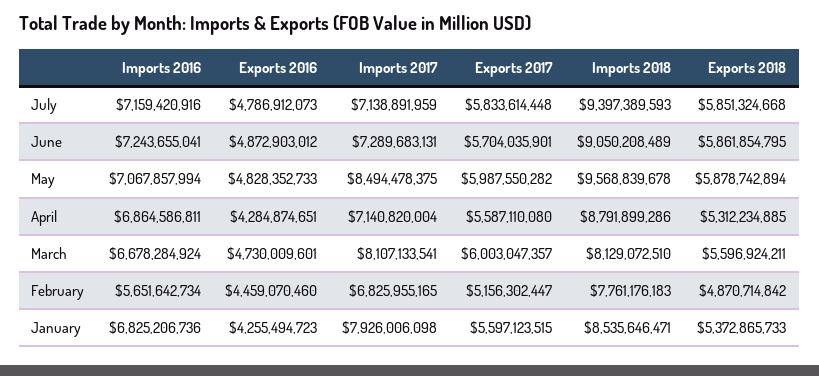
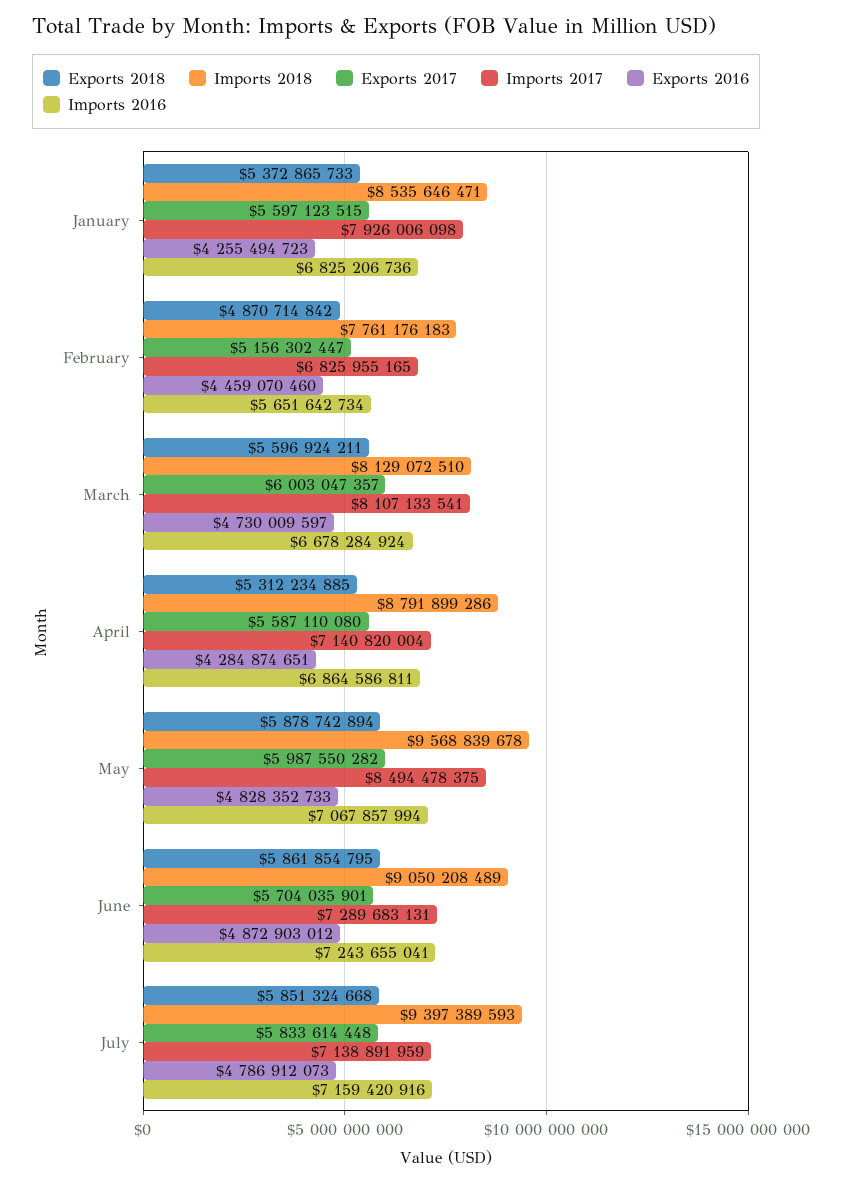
Exports 2016, March: 4730009601 -> 4730009597

